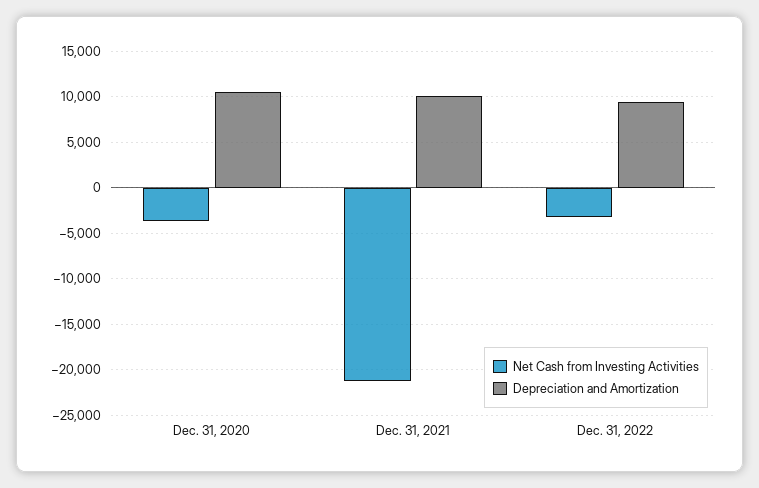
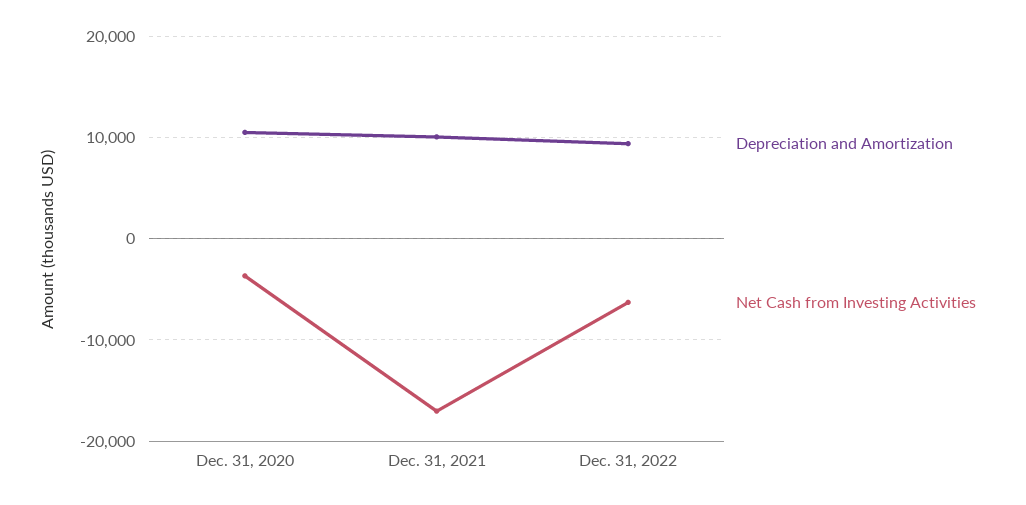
Net Cash from Investing Activities, Dec. 31, 2021: -21000 -> -17000
Net Cash from Investing Activities, Dec. 31, 2022: -3000 -> -6000

